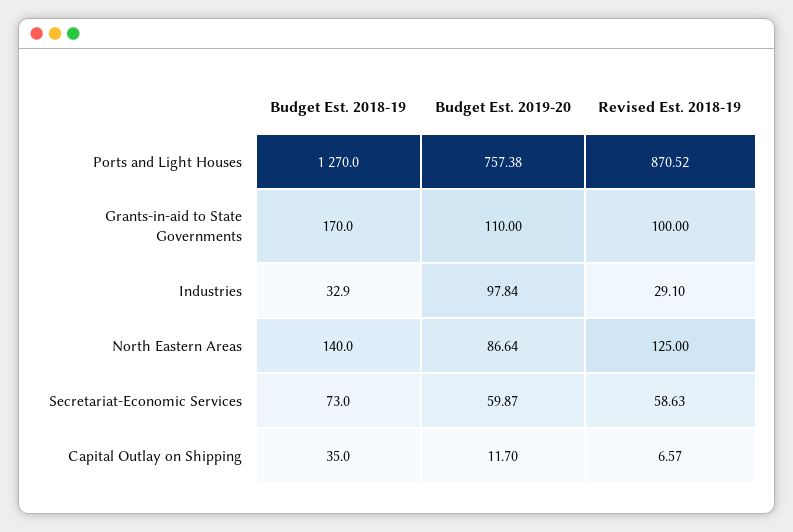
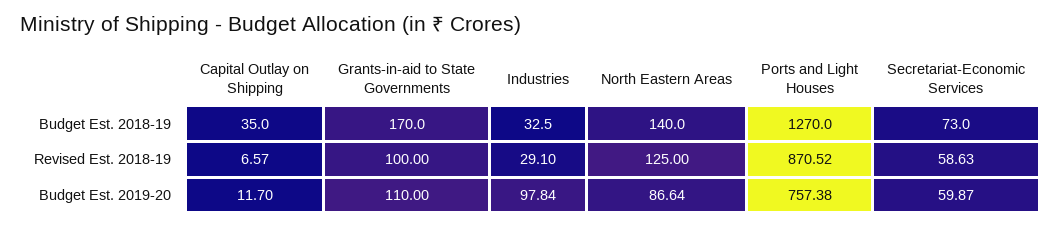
Budget Est. 2018-19, Industries: 32.9 -> 32.5

